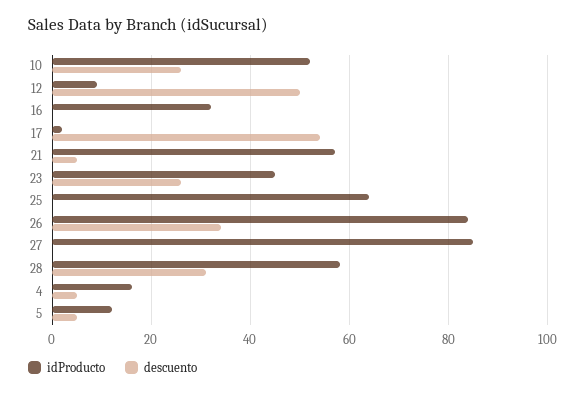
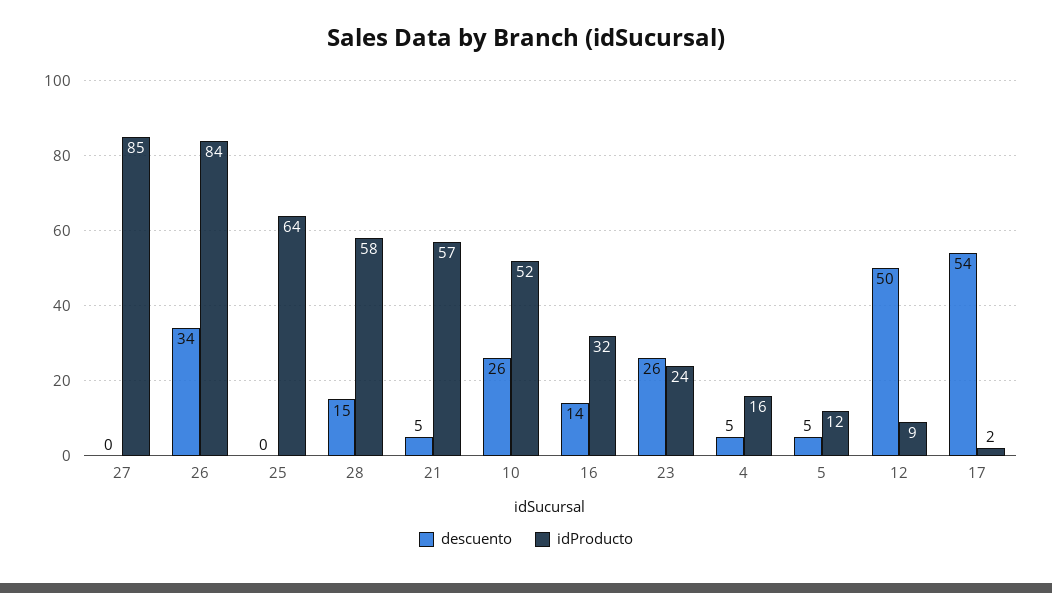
descuento, 16: 0 -> 14
idProducto, 23: 45 -> 24
descuento, 28: 30 -> 15

